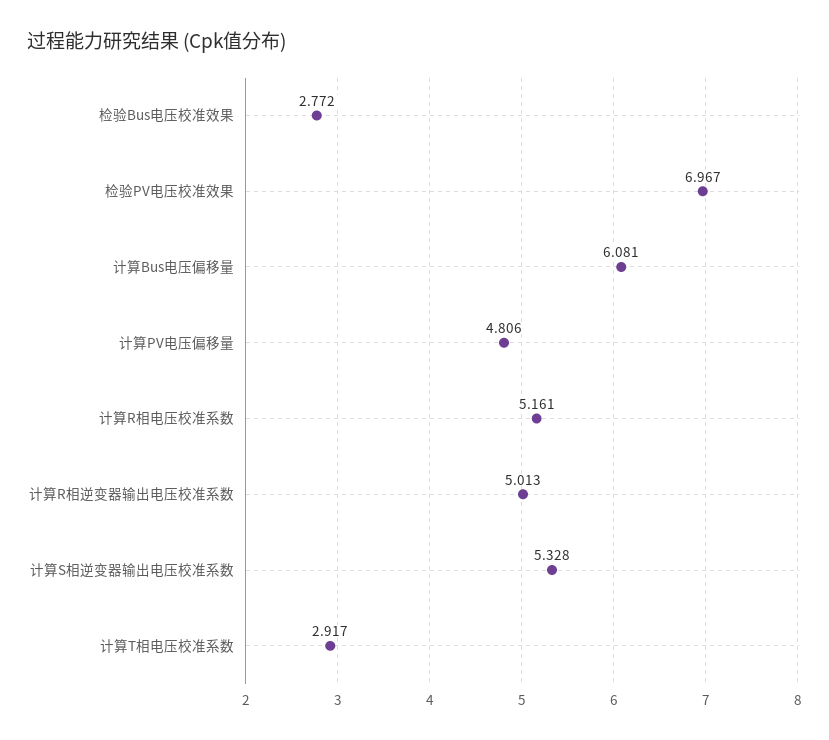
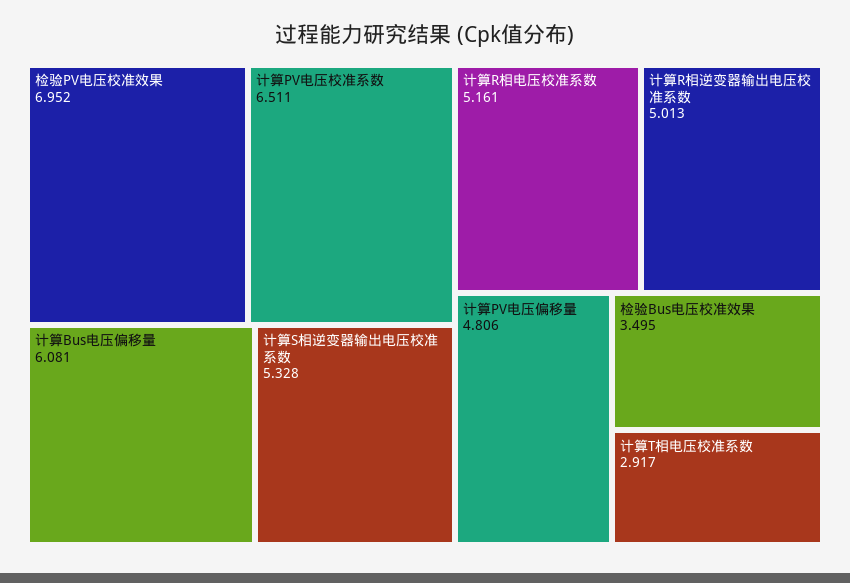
检验Bus电压校准效果: 2.772 -> 3.495
检验PV电压校准效果: 6.967 -> 6.952
计算PV电压校准系数: none -> 6.511

